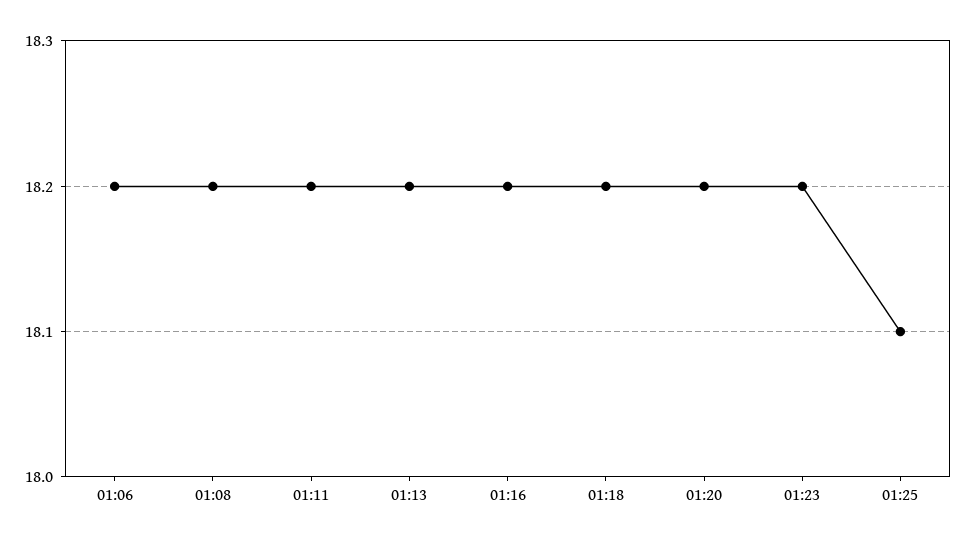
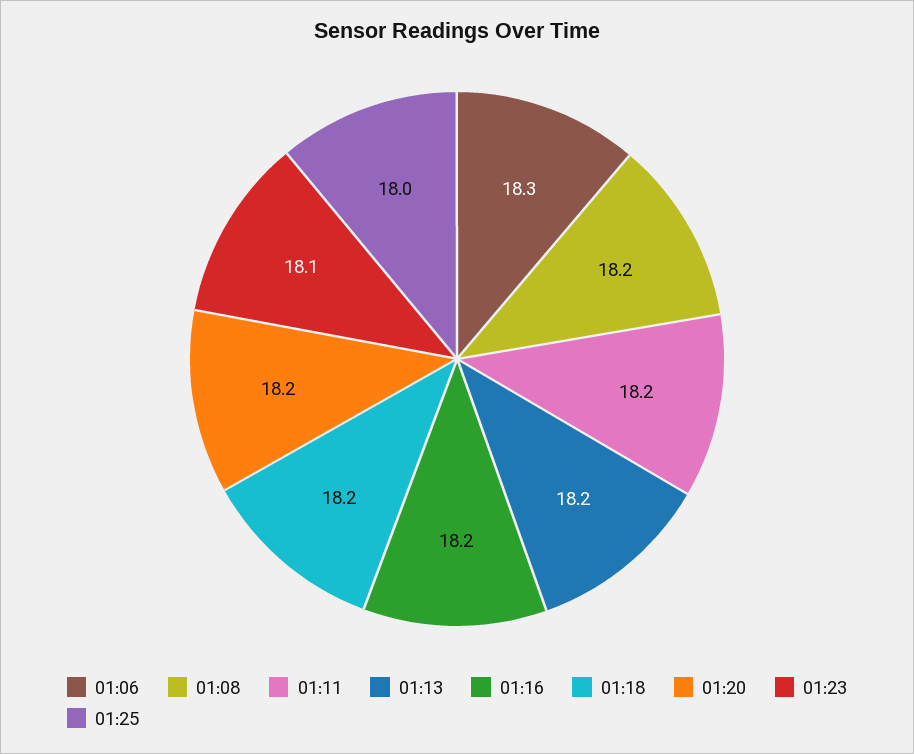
01:06: 18.2 -> 18.3
01:23: 18.2 -> 18.1
01:25: 18.1 -> 18

